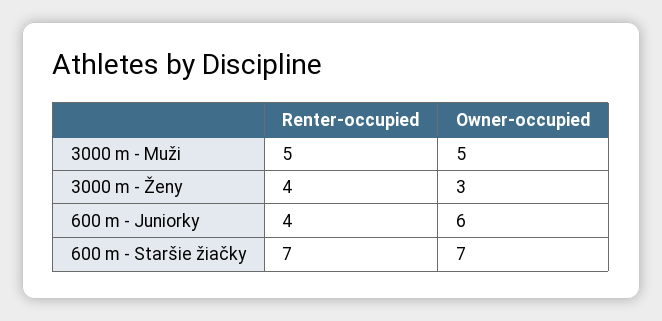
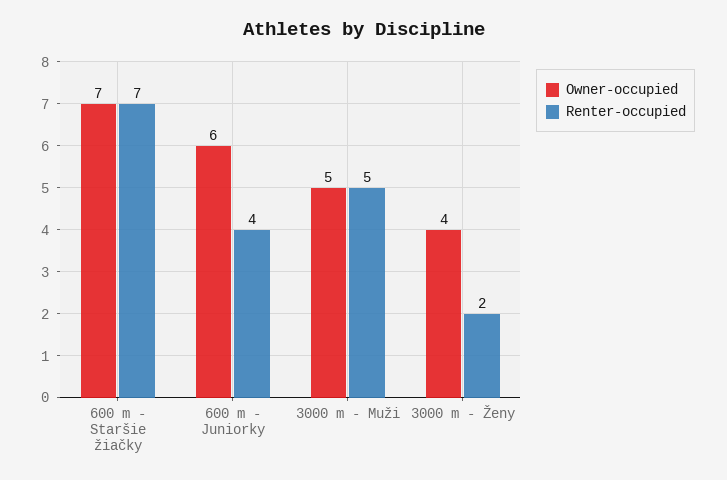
Renter-occupied, 3000 m - Ženy: 4 -> 2
Owner-occupied, 3000 m - Ženy: 3 -> 4

